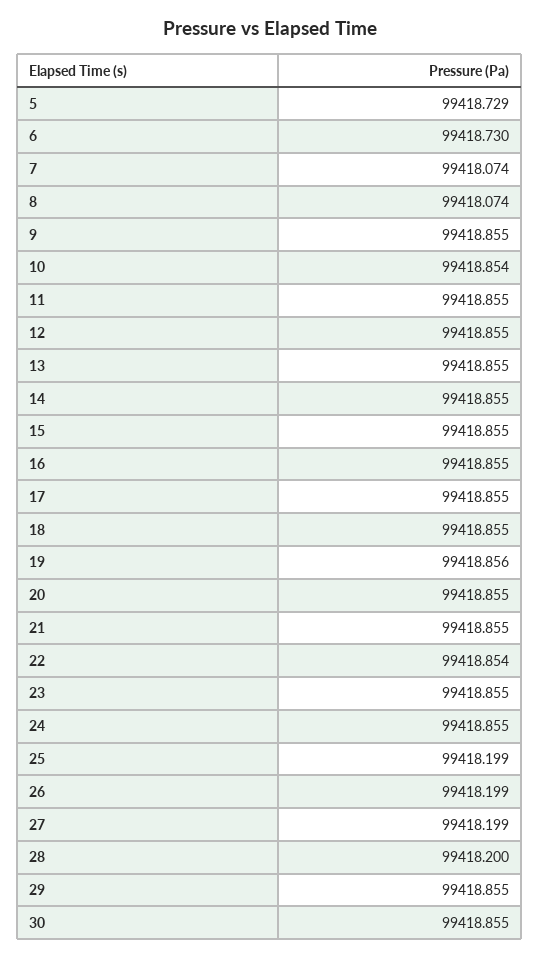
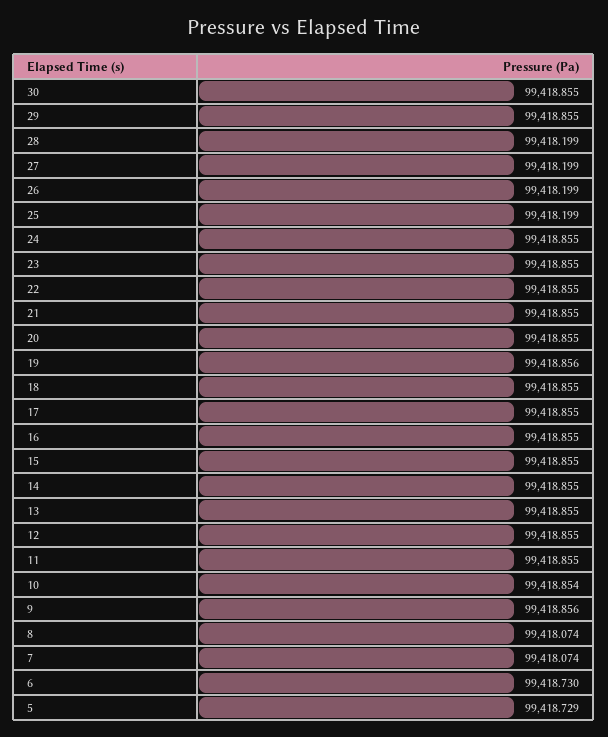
9: 99418.855 -> 99418.856
22: 99418.854 -> 99418.855
28: 99418.2 -> 99418.199

